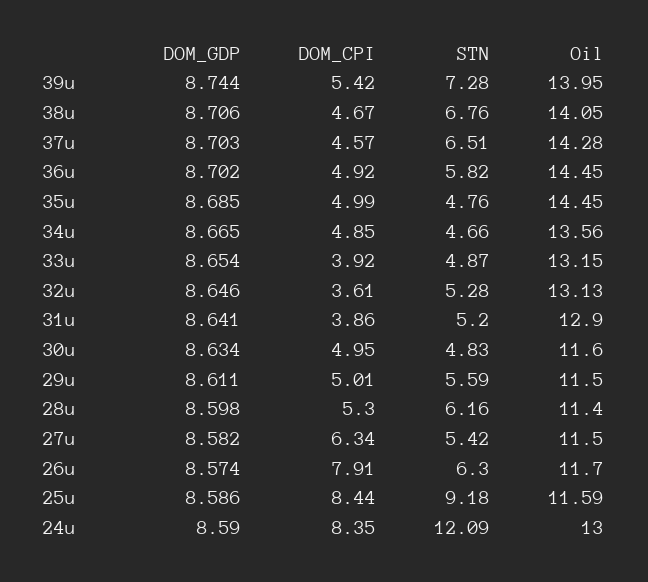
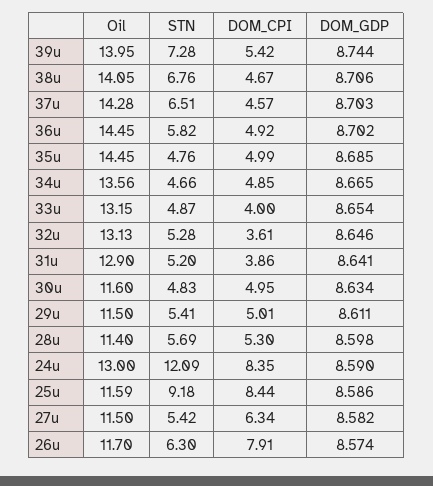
DOM_CPI, 33u: 3.92 -> 4
STN, 29u: 5.59 -> 5.41
STN, 28u: 6.16 -> 5.69

